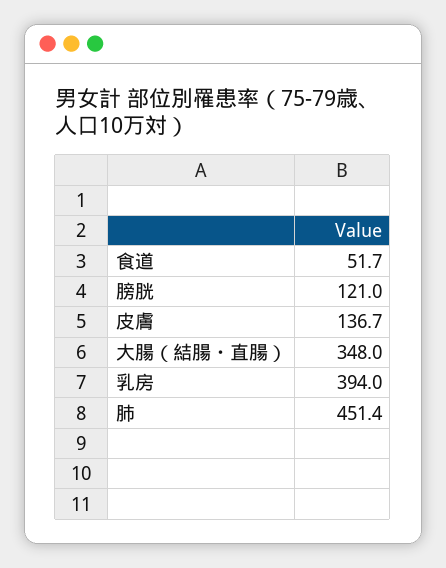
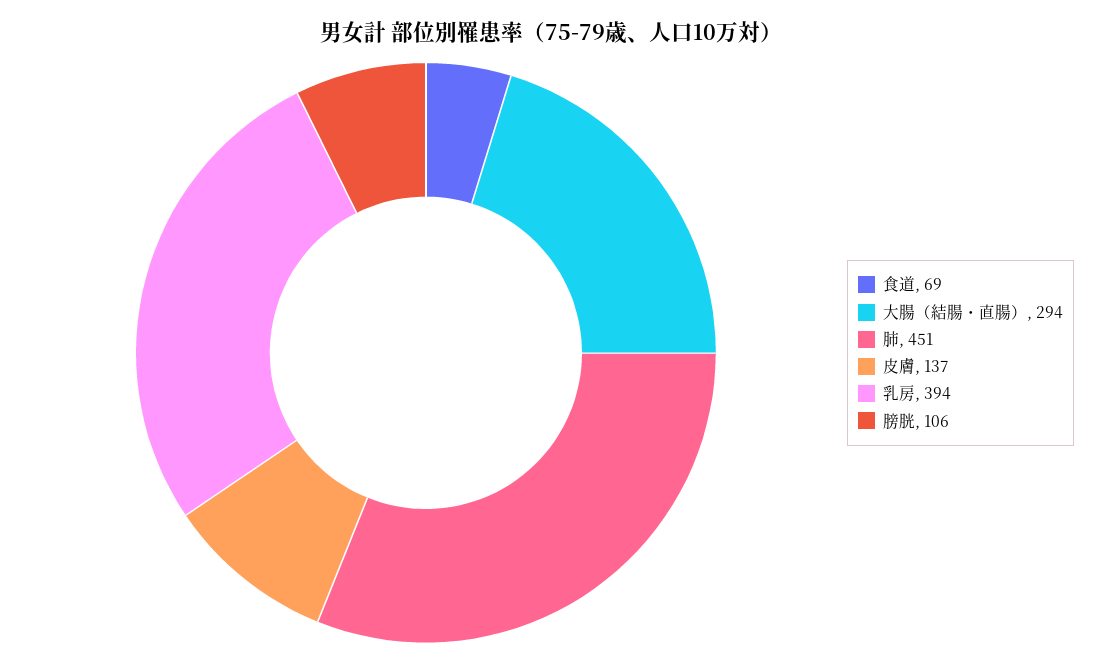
食道: 51.7 -> 69
膀胱: 121 -> 106
大腸（結腸・直腸）: 348 -> 294

